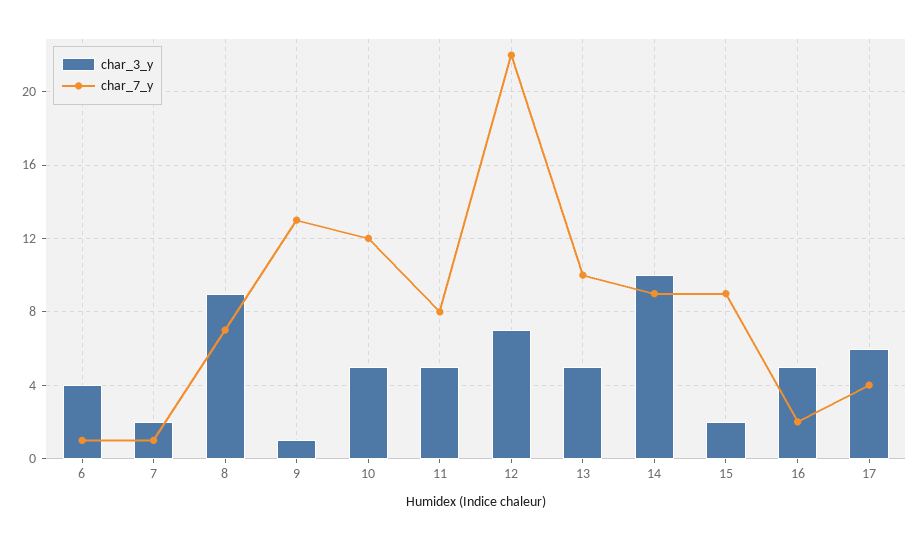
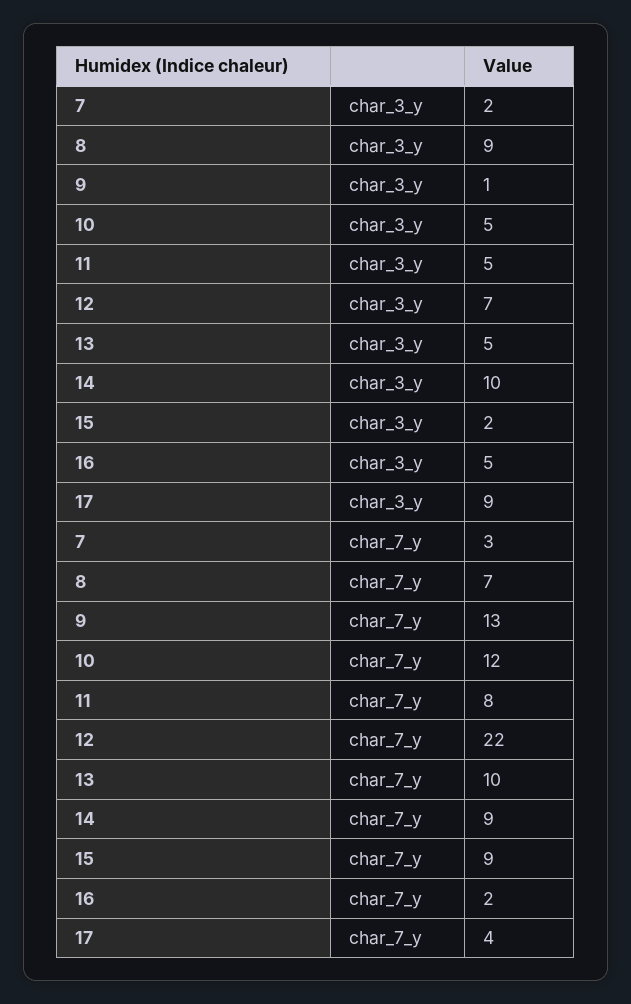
char_3_y, 6: 4 -> none
char_7_y, 6: 1 -> none
char_7_y, 7: 1 -> 3
char_3_y, 17: 6 -> 9

